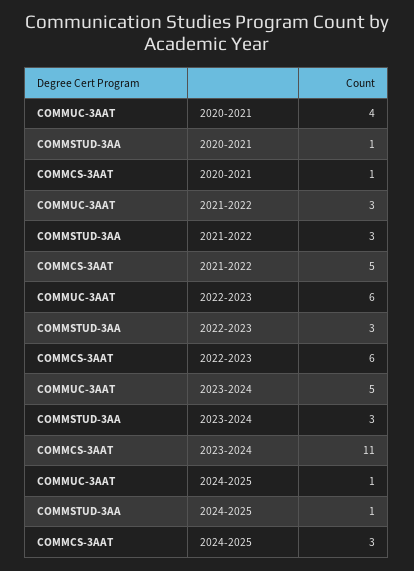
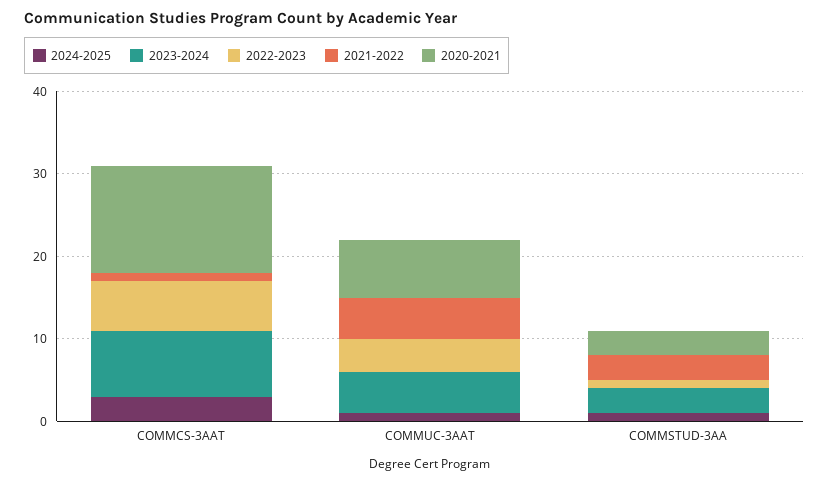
2020-2021, COMMUC-3AAT: 4 -> 7
2020-2021, COMMSTUD-3AA: 1 -> 3
2020-2021, COMMCS-3AAT: 1 -> 13
2021-2022, COMMUC-3AAT: 3 -> 5
2021-2022, COMMCS-3AAT: 5 -> 1
2022-2023, COMMUC-3AAT: 6 -> 4
2022-2023, COMMSTUD-3AA: 3 -> 1
2023-2024, COMMCS-3AAT: 11 -> 8

